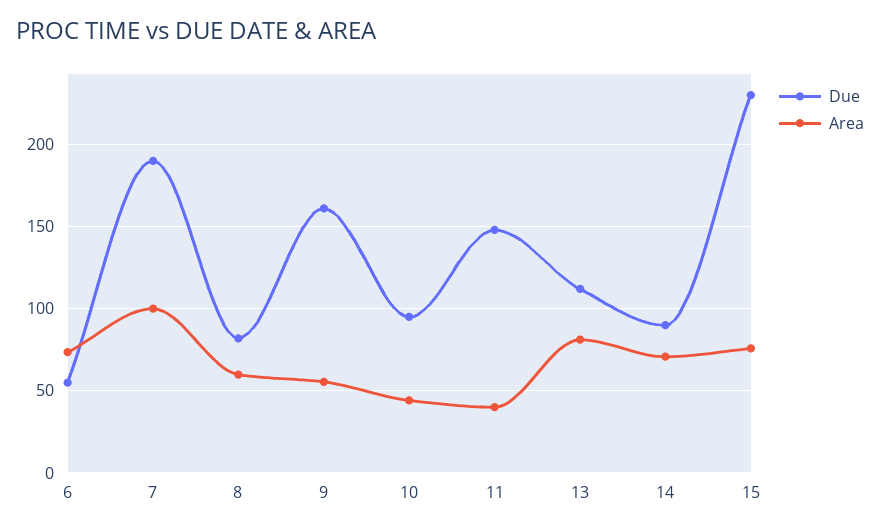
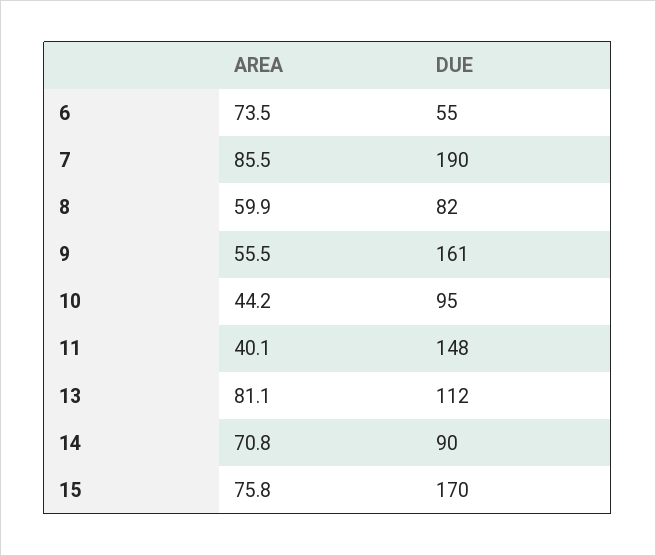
Area, 7: 100 -> 85.5
Due, 15: 230 -> 170

